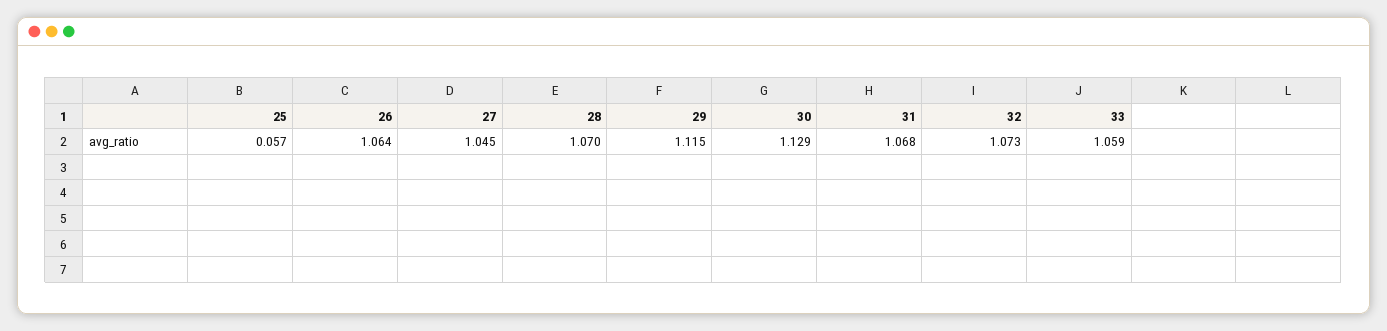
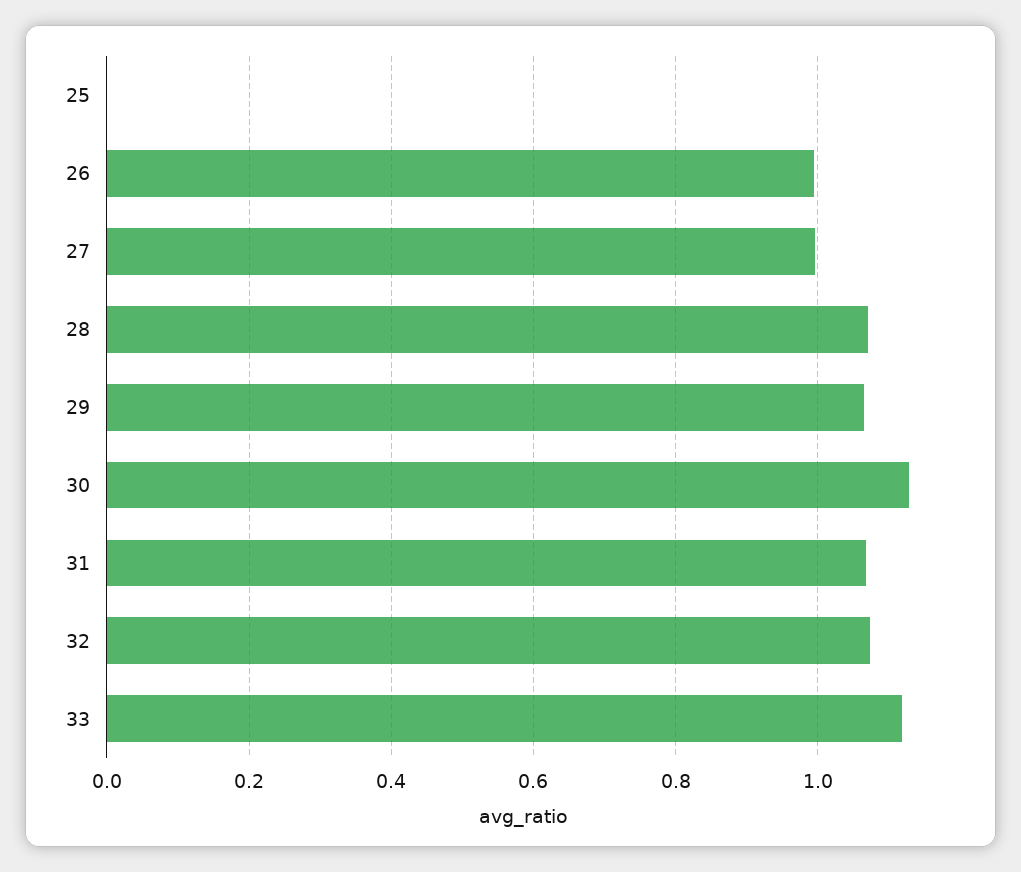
25: 0.057 -> 0
26: 1.064 -> 1
27: 1.045 -> 1
29: 1.115 -> 1.06
33: 1.059 -> 1.12

